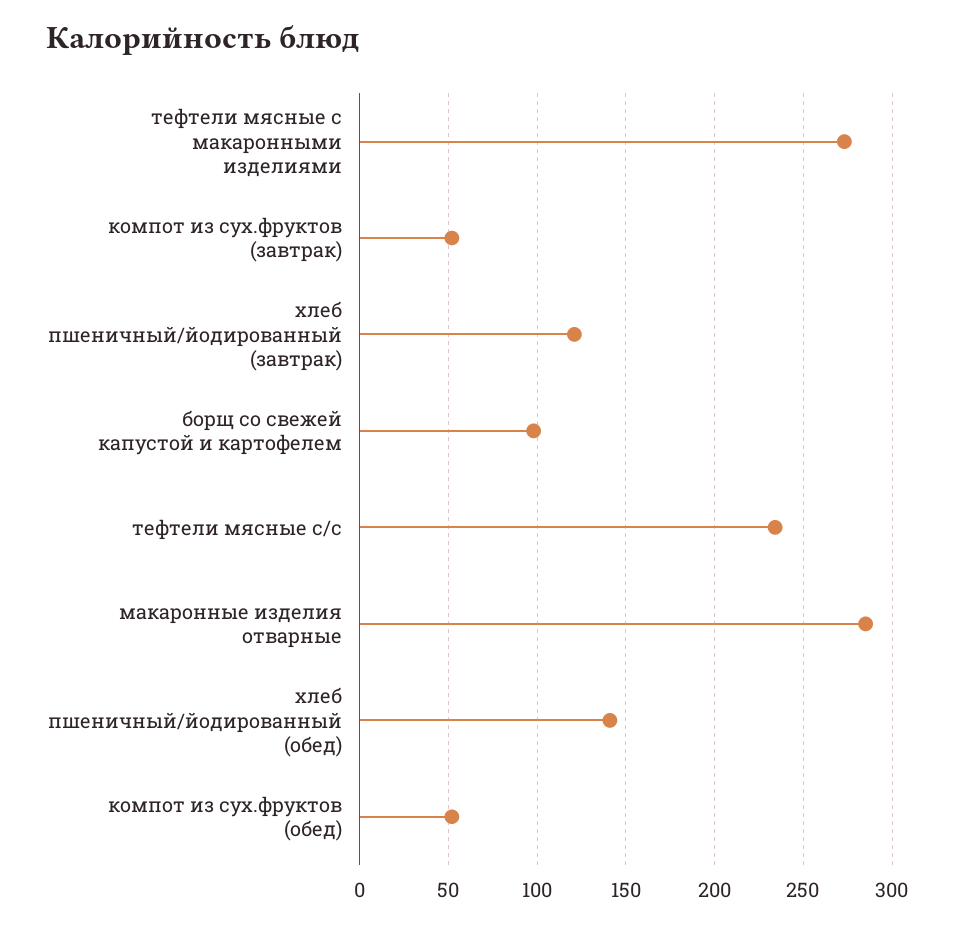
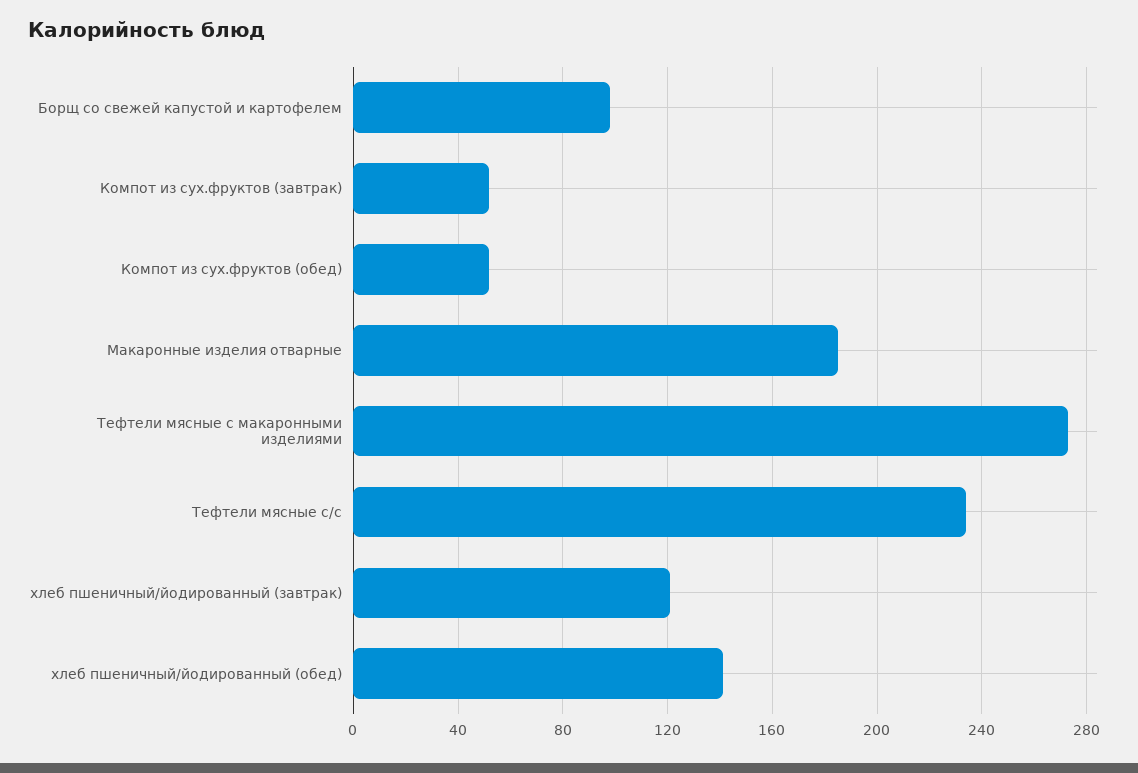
макаронные изделия отварные: 285 -> 185

